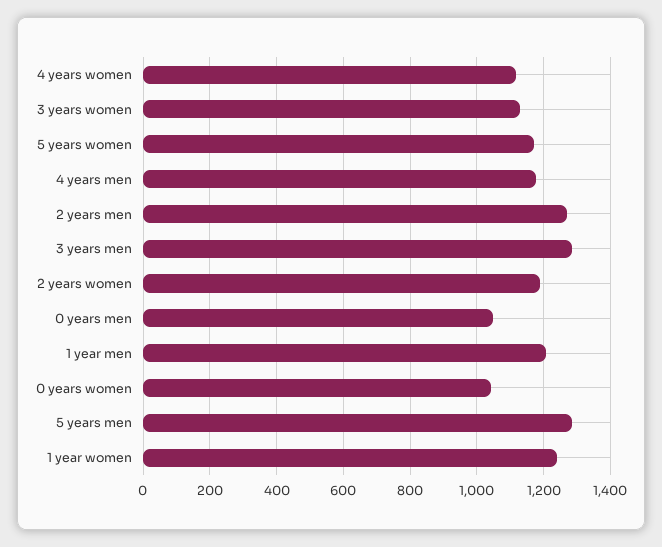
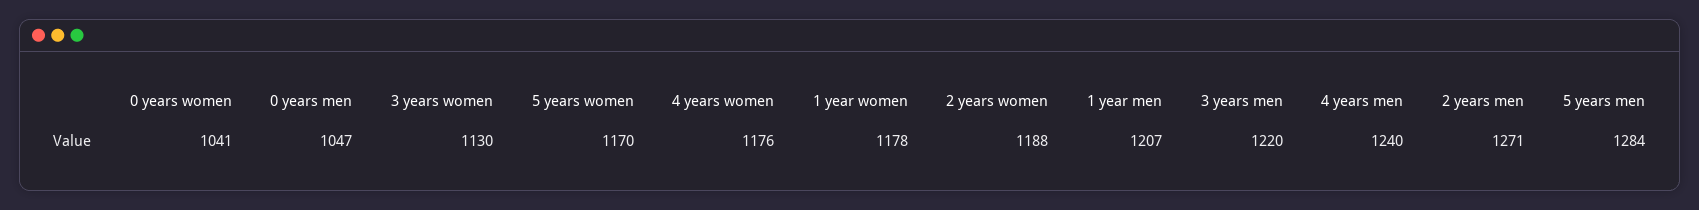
4 years women: 1120 -> 1176
4 years men: 1180 -> 1240
3 years men: 1280 -> 1220
1 year women: 1240 -> 1178

